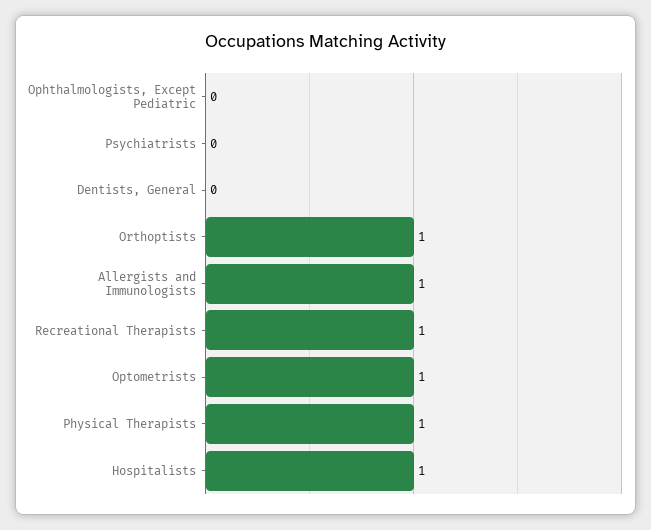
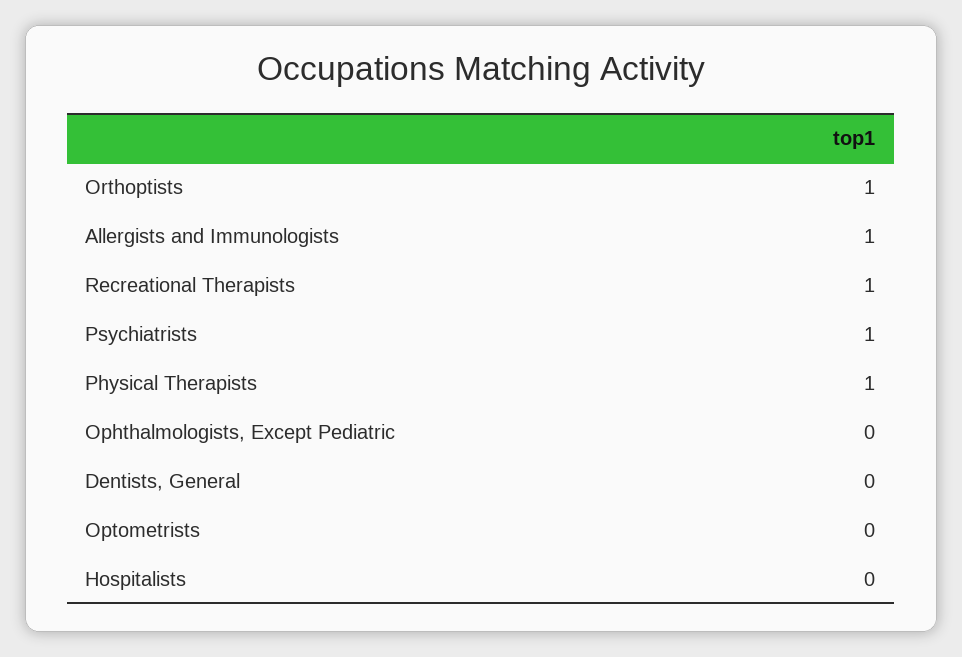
Psychiatrists: 0 -> 1
Optometrists: 1 -> 0
Hospitalists: 1 -> 0

